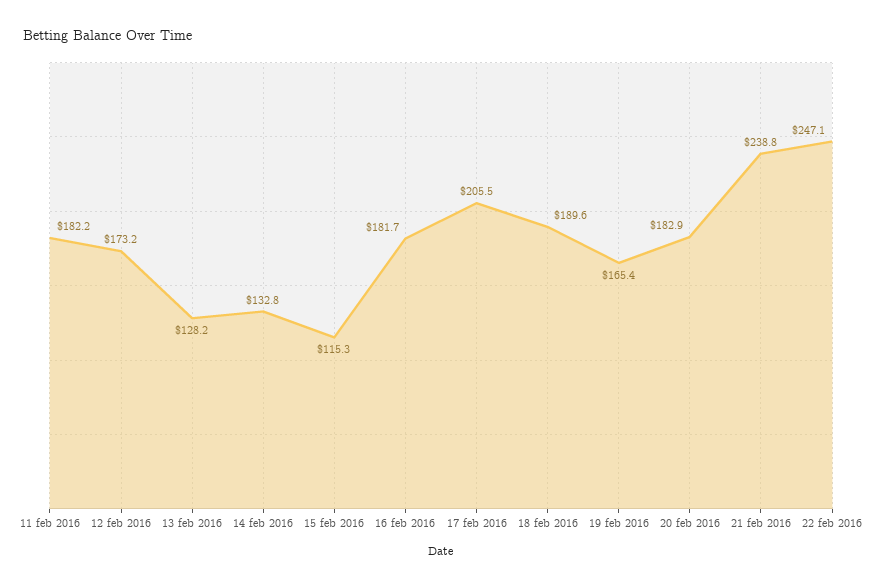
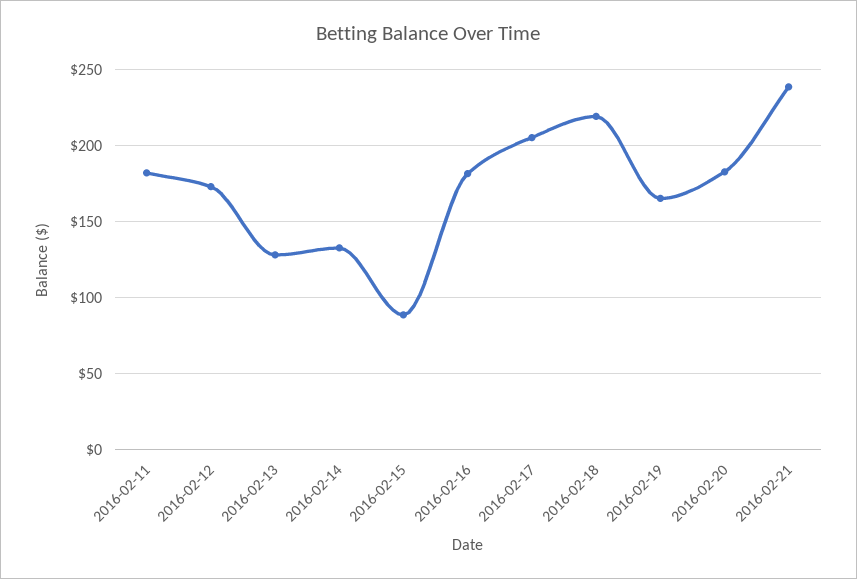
15 feb 2016: 115.3 -> 90
18 feb 2016: 189.6 -> 220
22 feb 2016: 247.1 -> none

